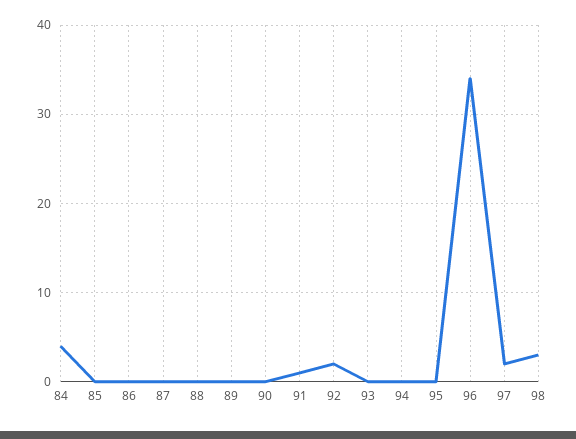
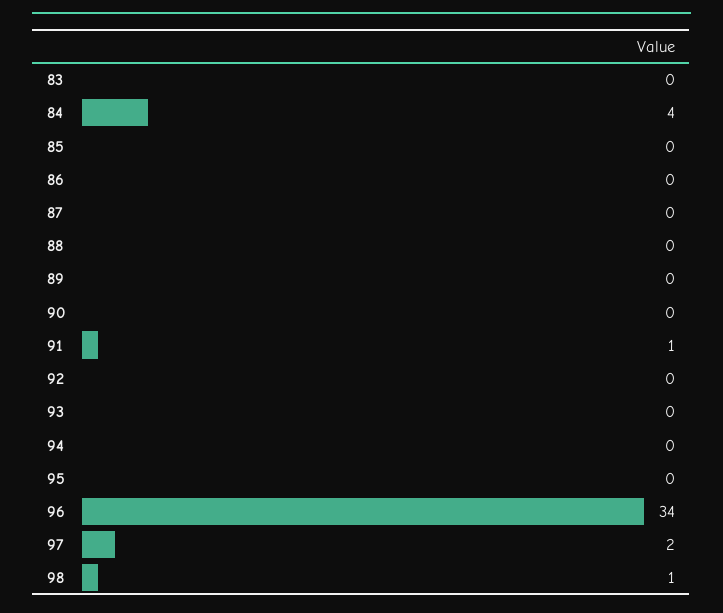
92: 2 -> 0
98: 3 -> 1
83: none -> 0

